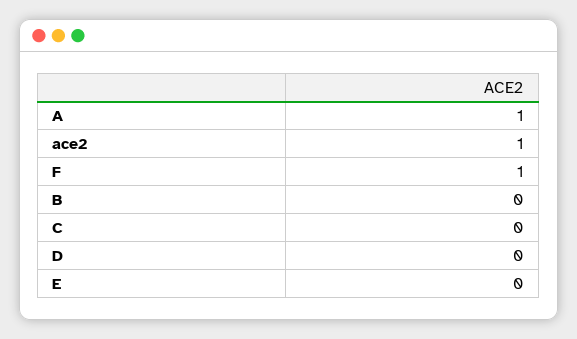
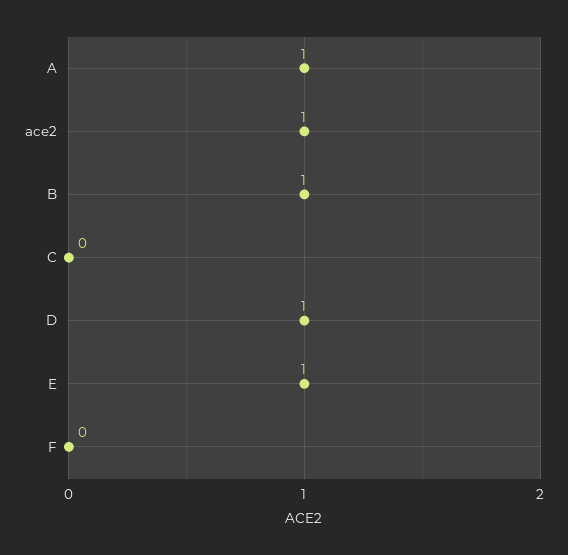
F: 1 -> 0
B: 0 -> 1
D: 0 -> 1
E: 0 -> 1

